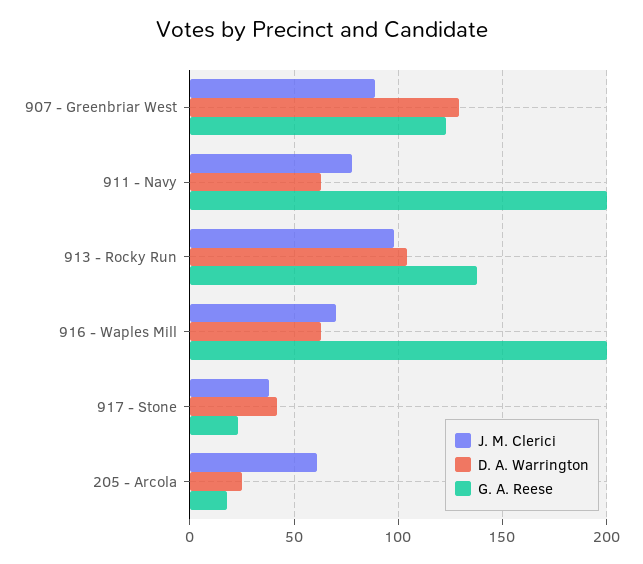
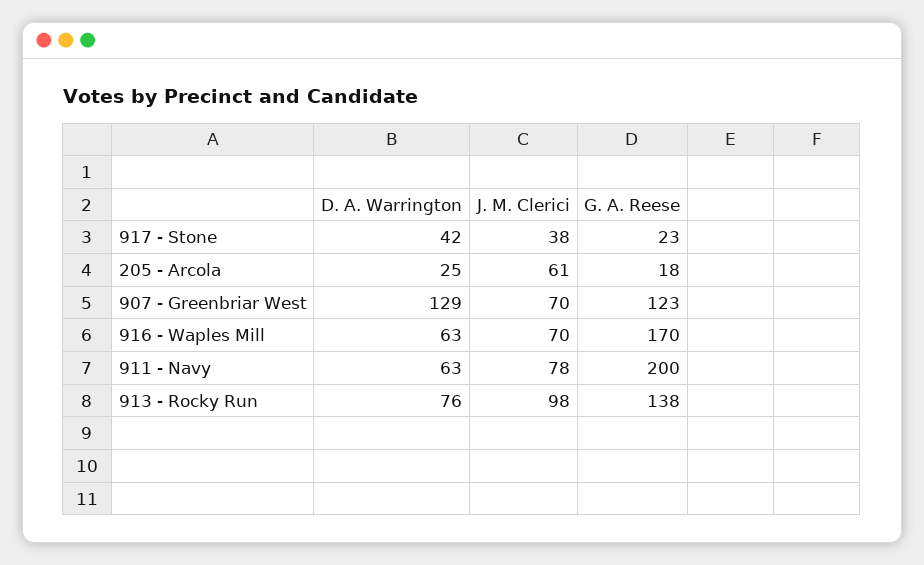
J. M. Clerici, 907 - Greenbriar West: 90 -> 70
D. A. Warrington, 913 - Rocky Run: 105 -> 76
G. A. Reese, 916 - Waples Mill: 200 -> 170

